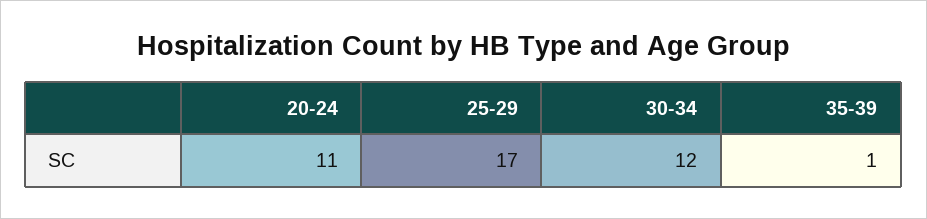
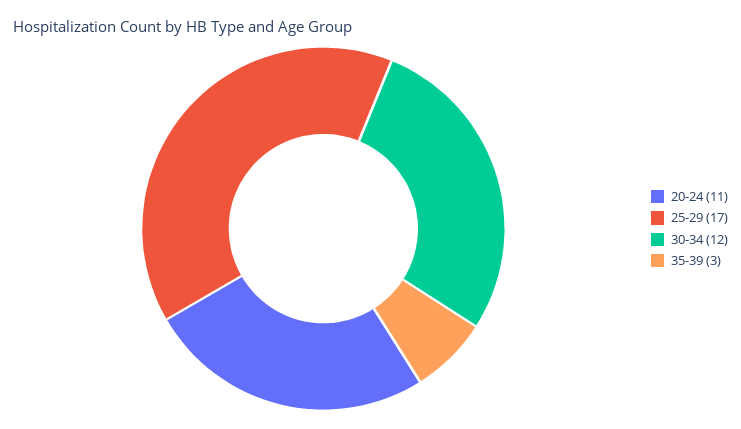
35-39: 1 -> 3

